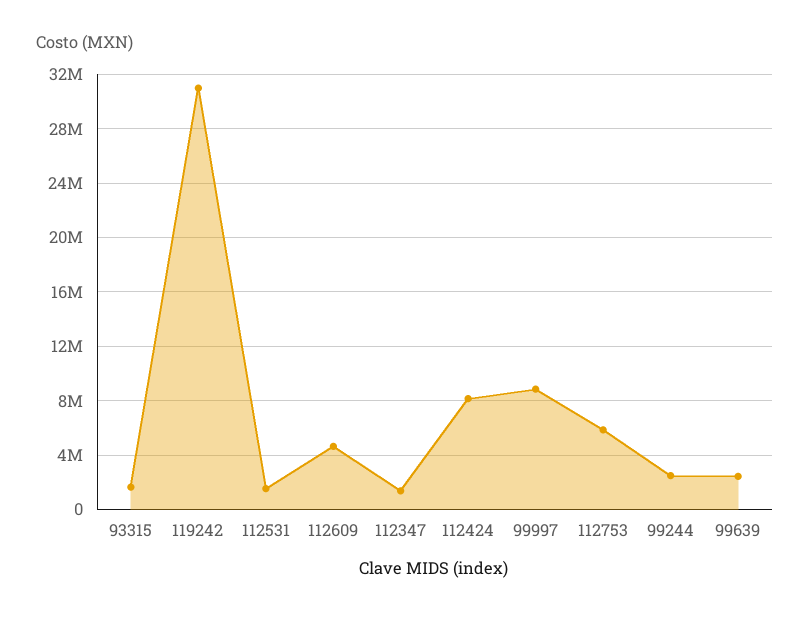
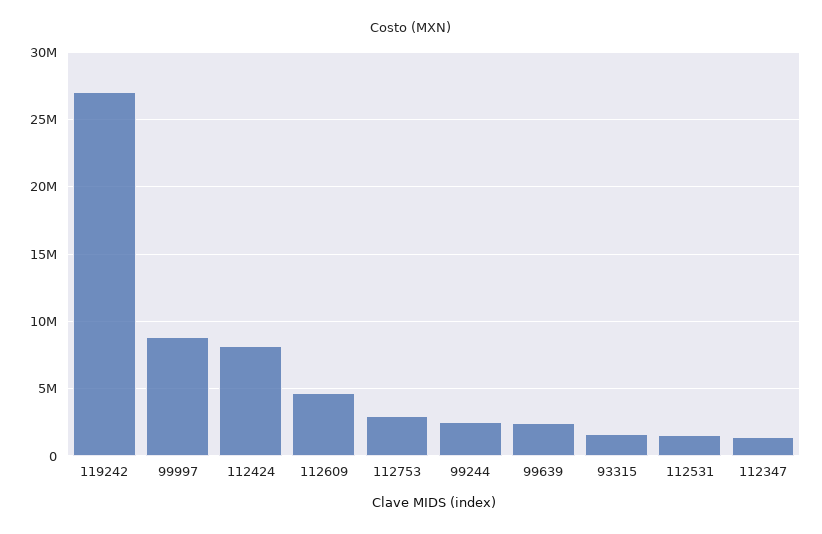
119242: 31000000 -> 27000000
112753: 6000000 -> 3000000

